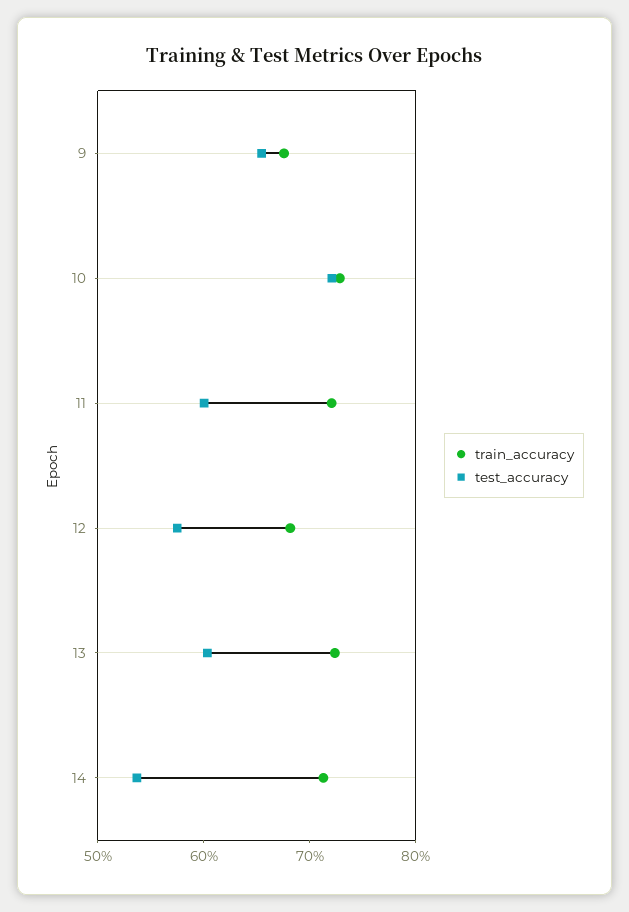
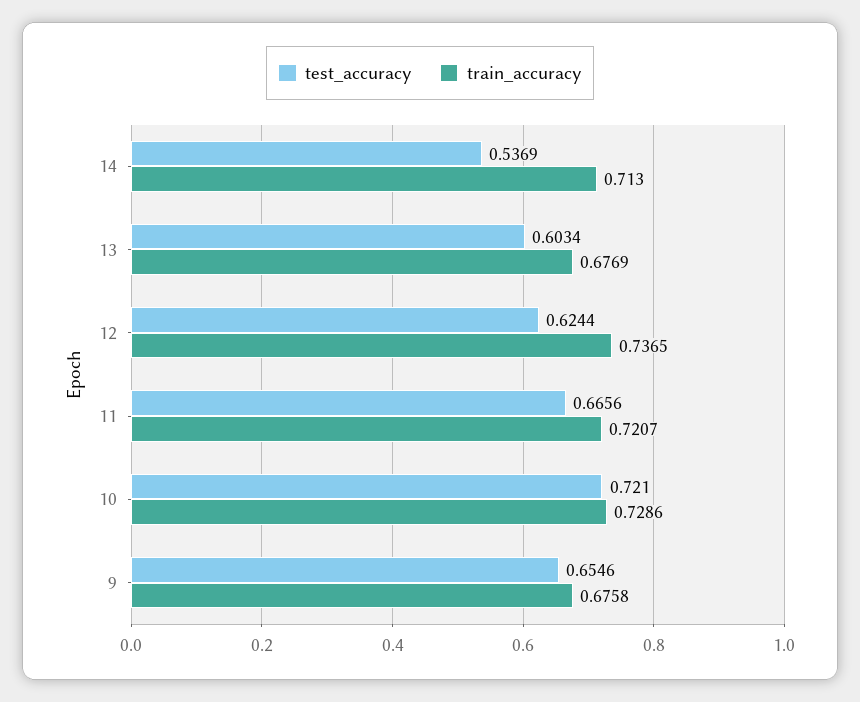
test_accuracy, 11: 0.6 -> 0.6656
train_accuracy, 12: 0.68 -> 0.7365
test_accuracy, 12: 0.58 -> 0.6244
train_accuracy, 13: 0.72 -> 0.6769

